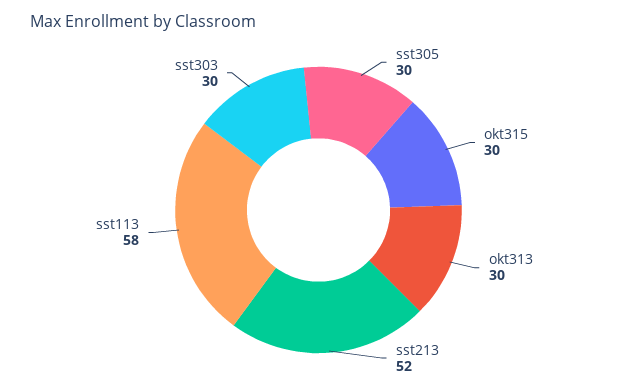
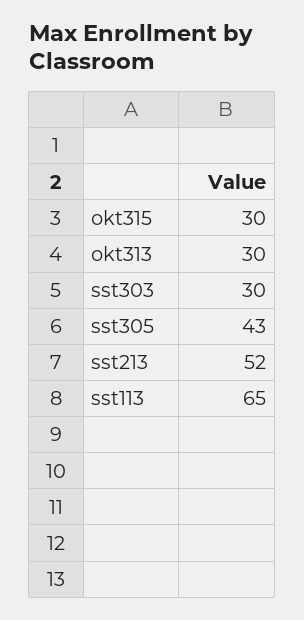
sst305: 30 -> 43
sst113: 58 -> 65

